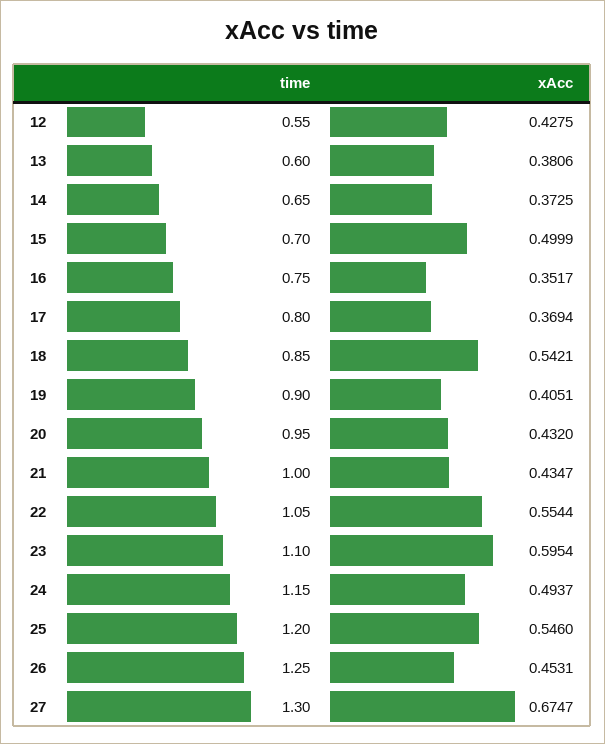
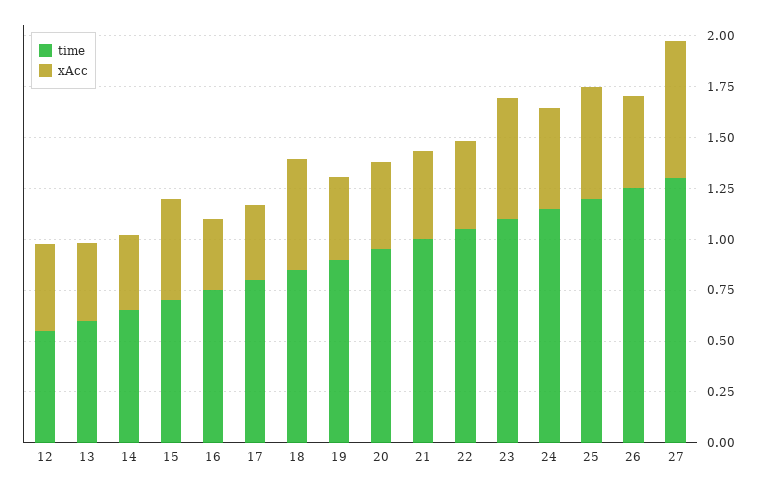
xAcc, 22: 0.5544 -> 0.45

